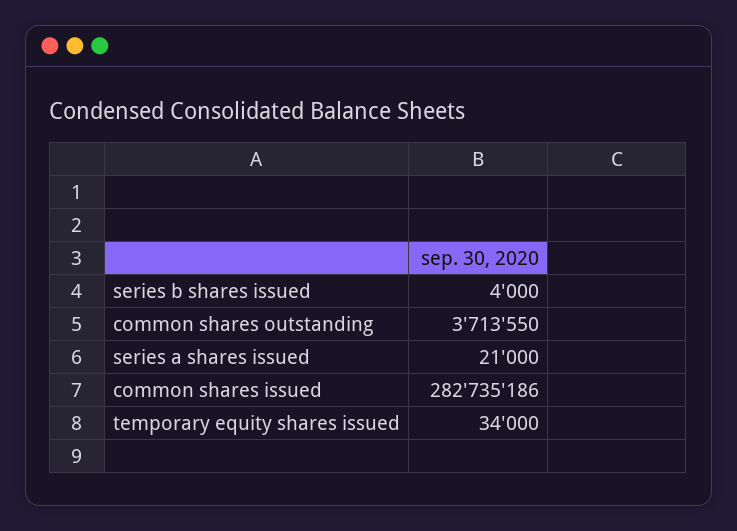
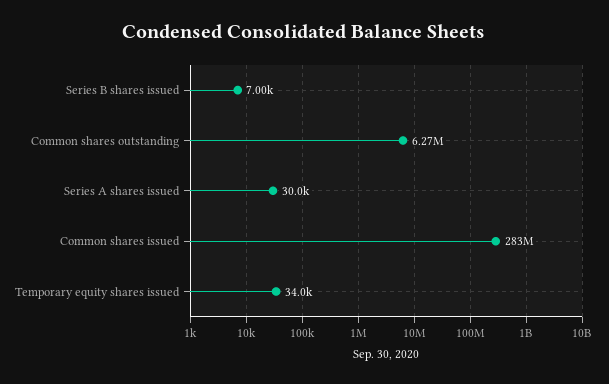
series b shares issued: 4000 -> 7000
common shares outstanding: 3713550 -> 6270000
series a shares issued: 21000 -> 30000

